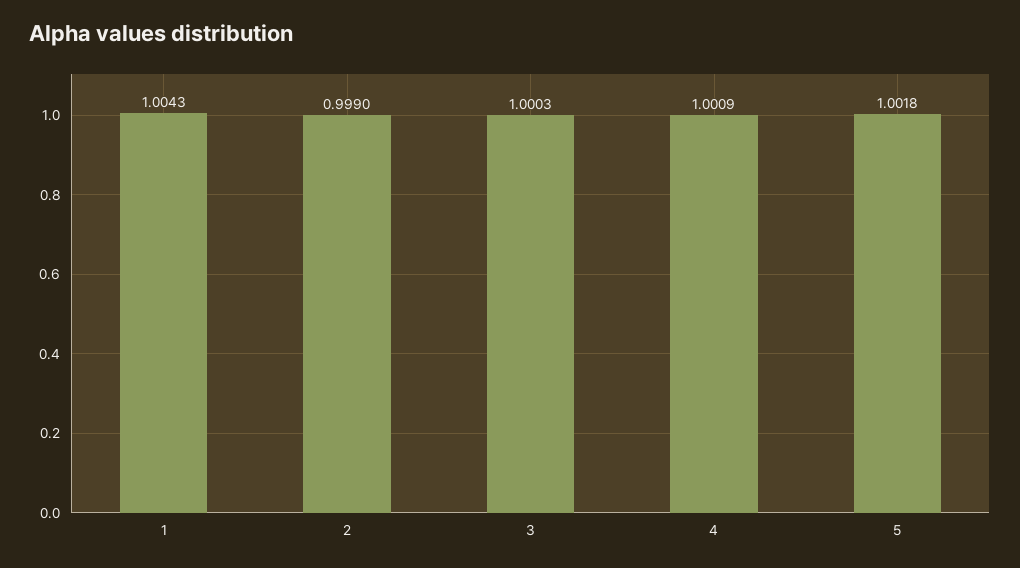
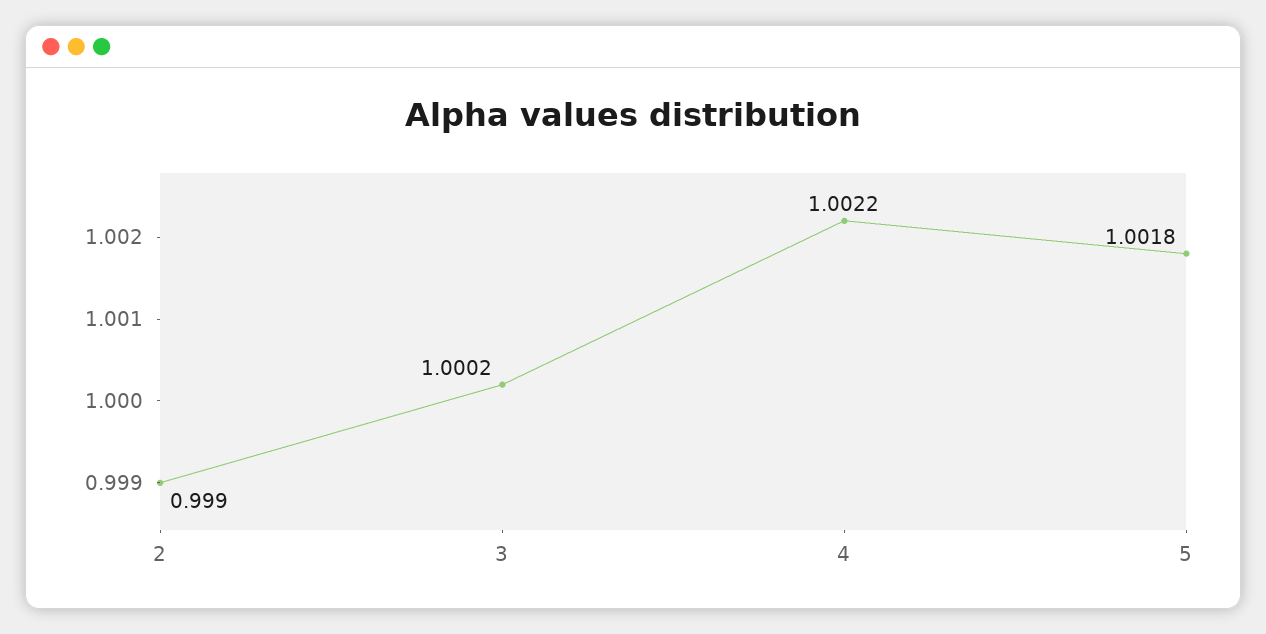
1: 1.0043 -> none
3: 1.0003 -> 1.0002
4: 1.0009 -> 1.0022

